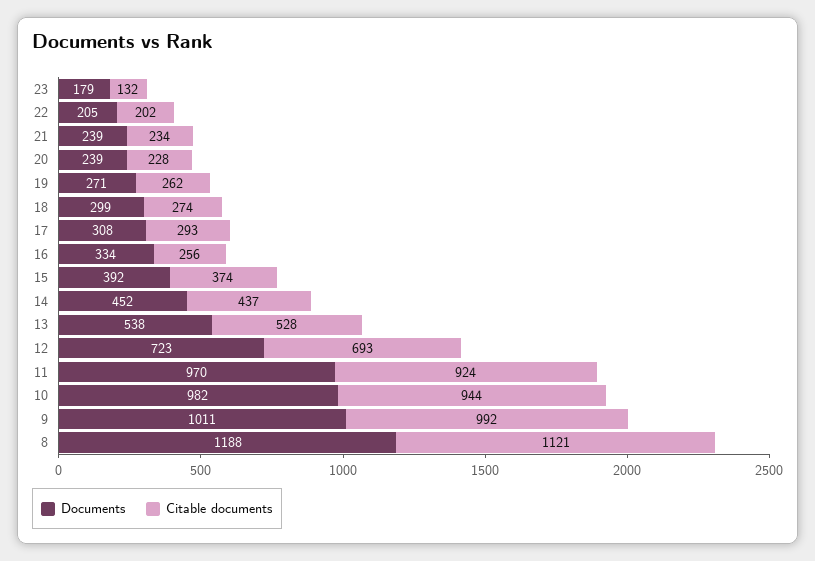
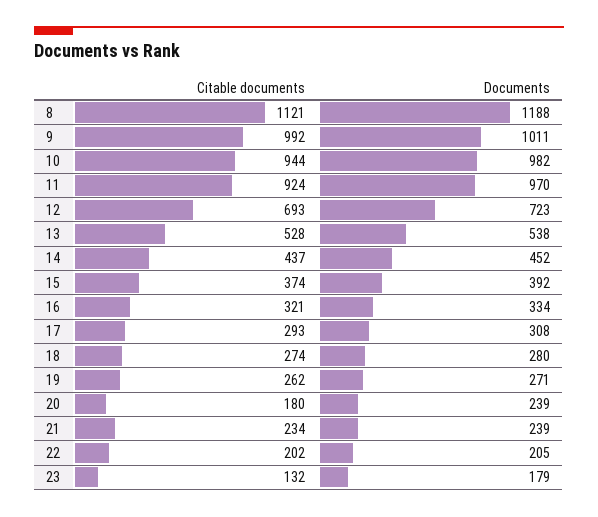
Citable documents, 20: 228 -> 180
Documents, 18: 299 -> 280
Citable documents, 16: 256 -> 321

